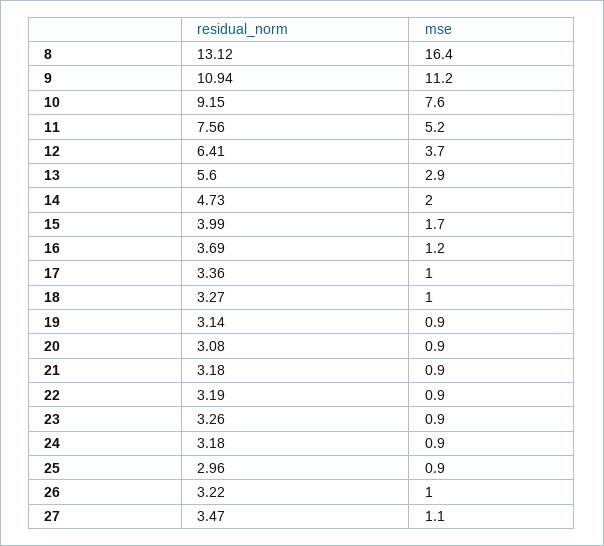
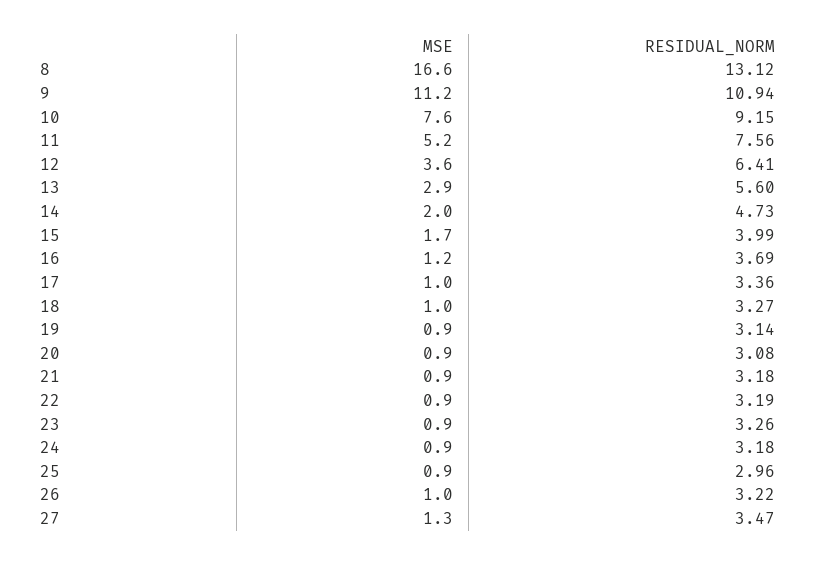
mse, 8: 16.4 -> 16.6
mse, 12: 3.7 -> 3.6
mse, 27: 1.1 -> 1.3

